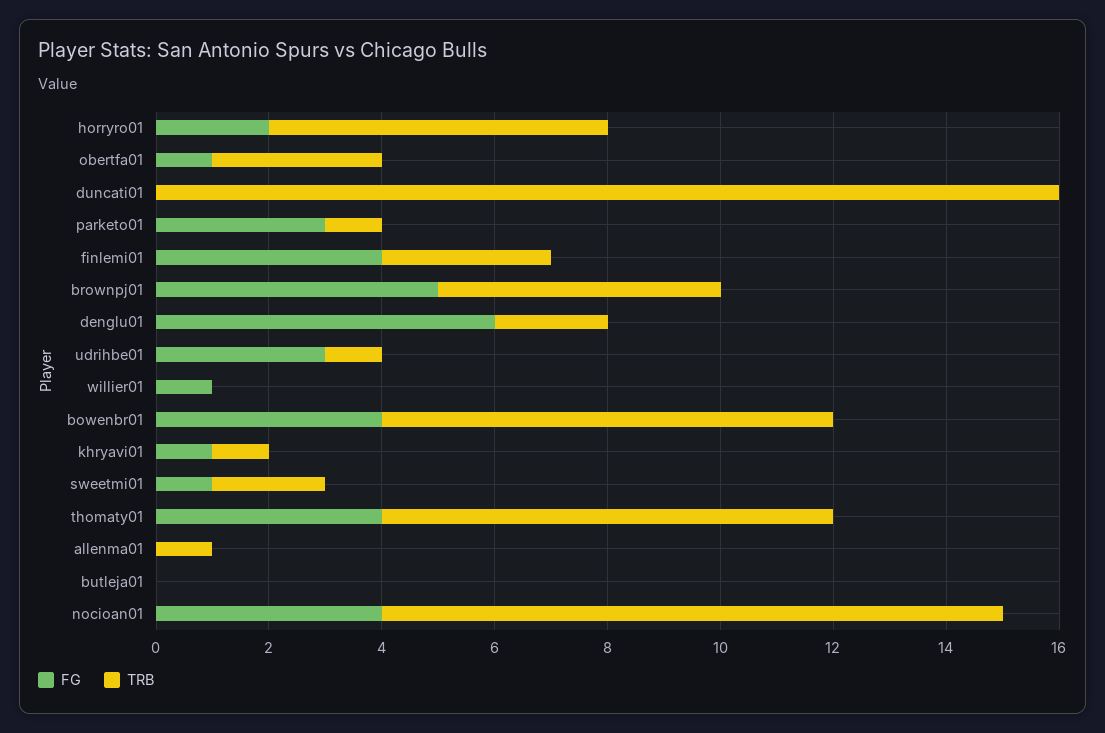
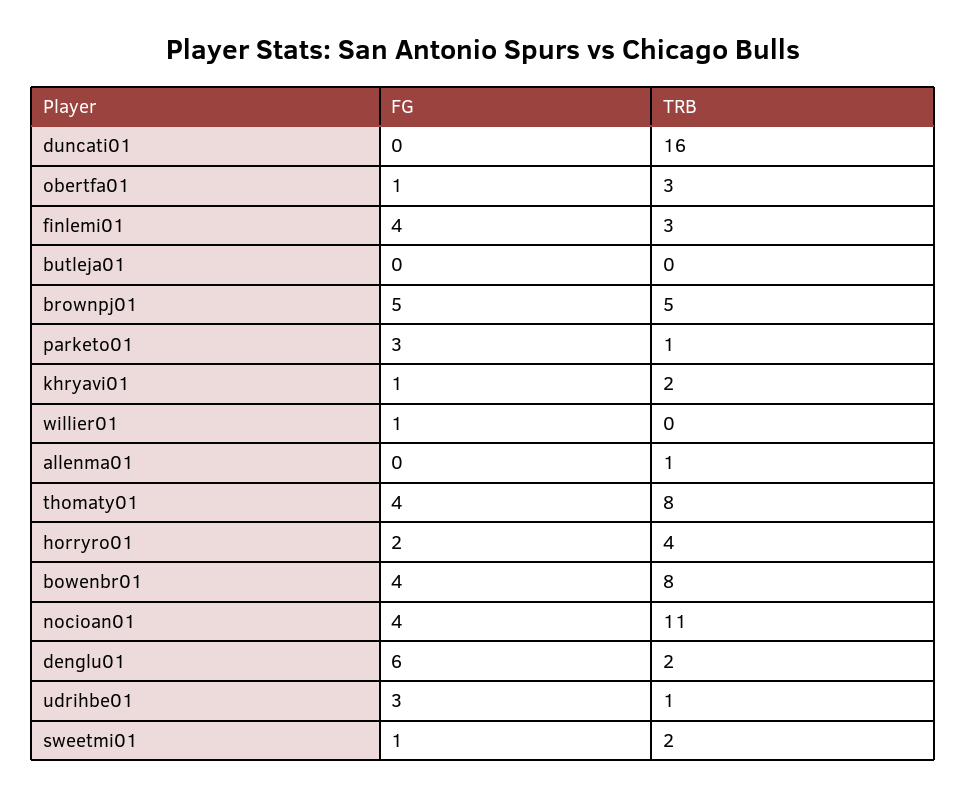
TRB, horryro01: 6 -> 4
TRB, khryavi01: 1 -> 2

